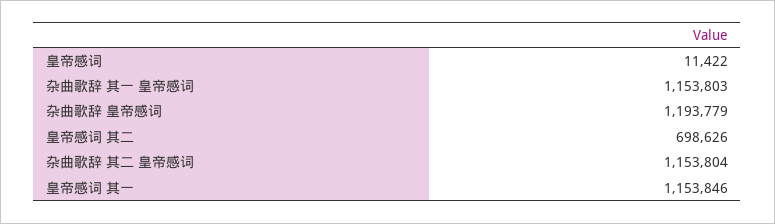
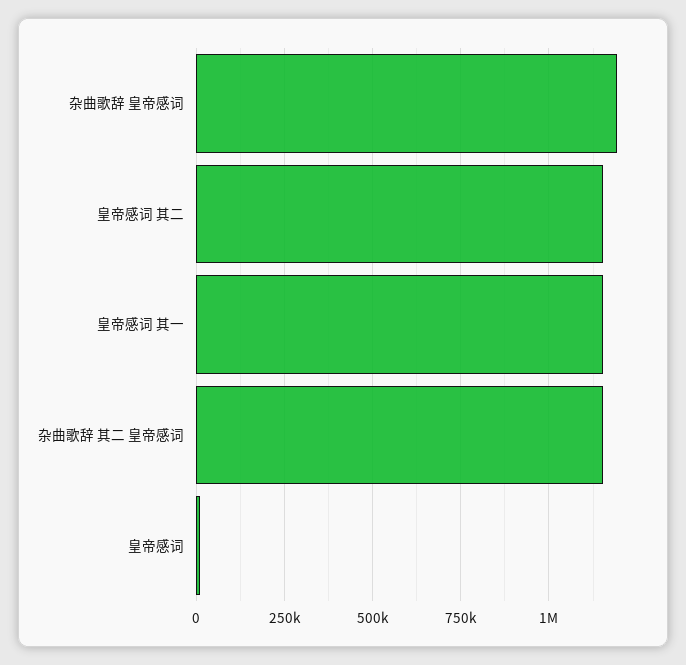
杂曲歌辞 其一 皇帝感词: 1153803 -> none
皇帝感词 其二: 698626 -> 1150000

